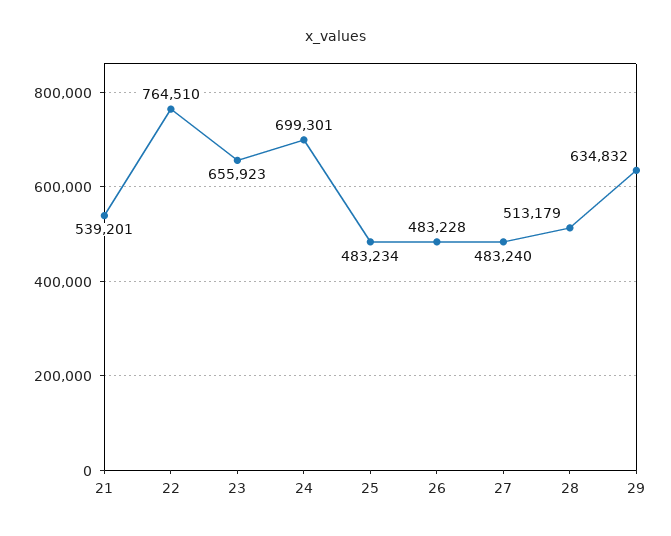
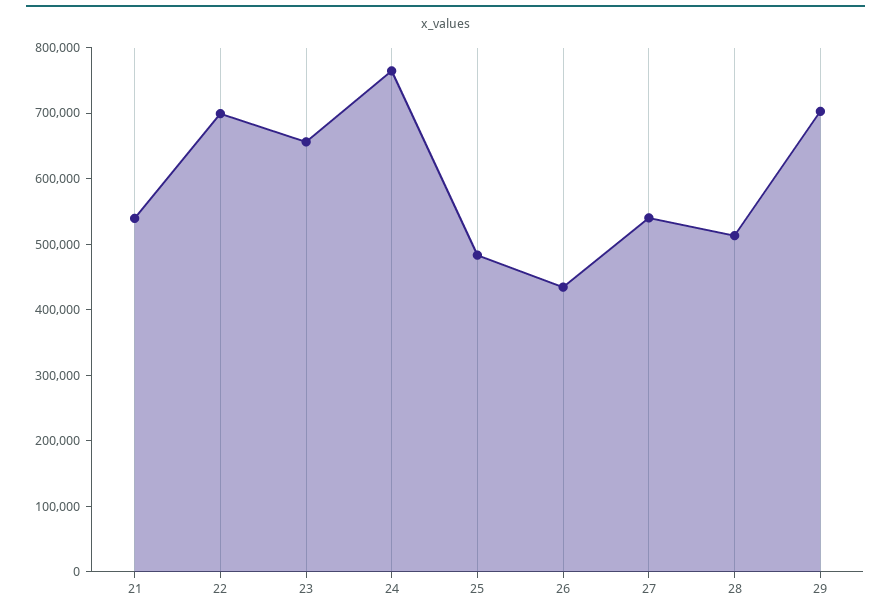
22: 764510 -> 700000
24: 699301 -> 760000
26: 483228 -> 440000
27: 483240 -> 540000
29: 634832 -> 700000

